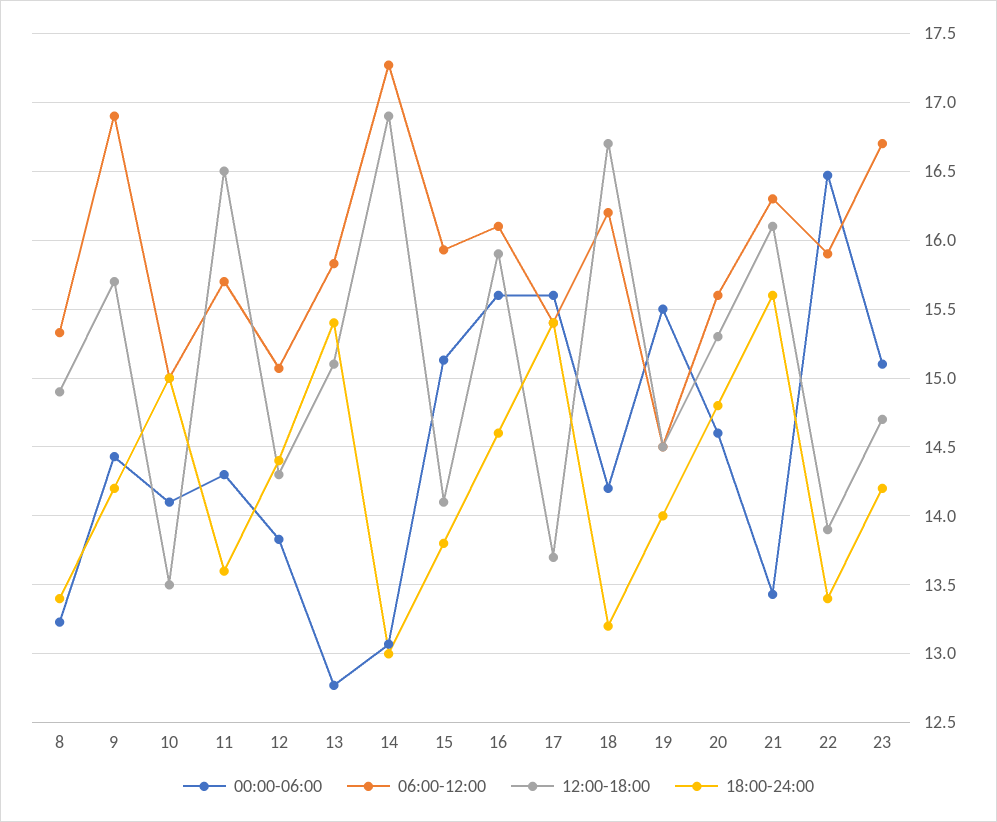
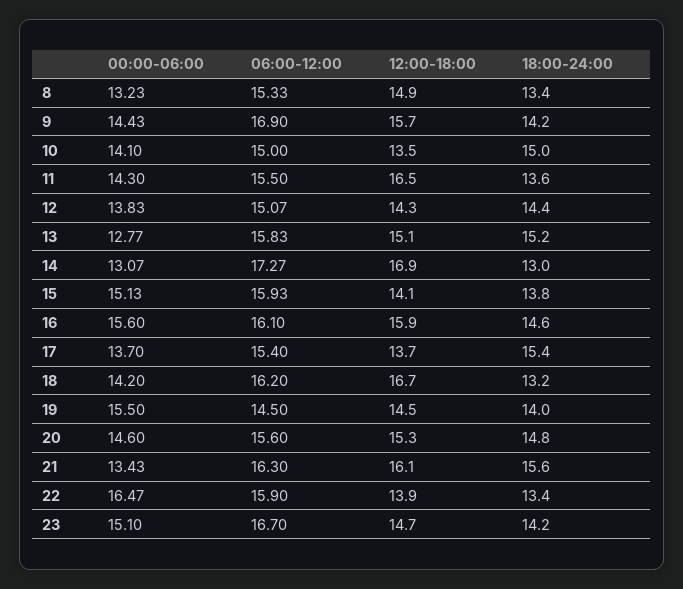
06:00-12:00, 11: 15.7 -> 15.5
18:00-24:00, 13: 15.4 -> 15.2
00:00-06:00, 17: 15.6 -> 13.7

